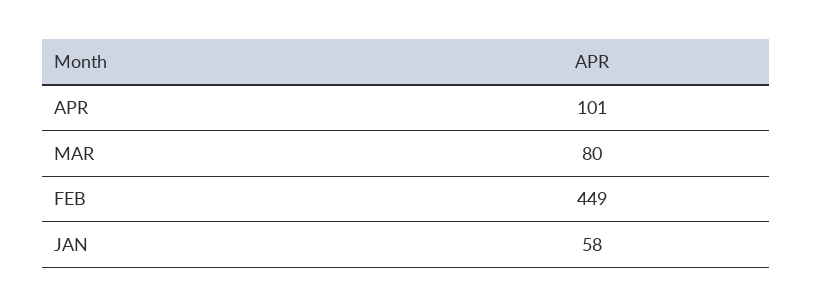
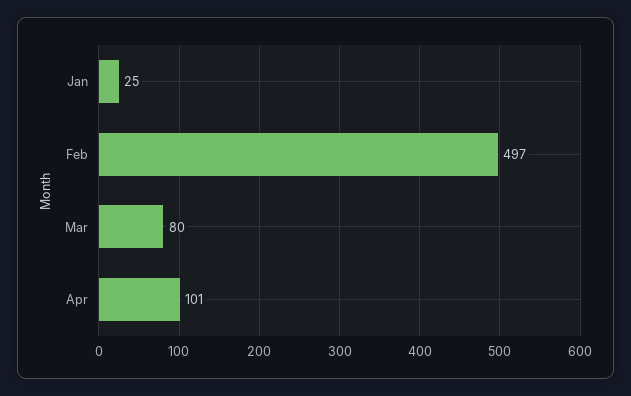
FEB: 449 -> 497
JAN: 58 -> 25

